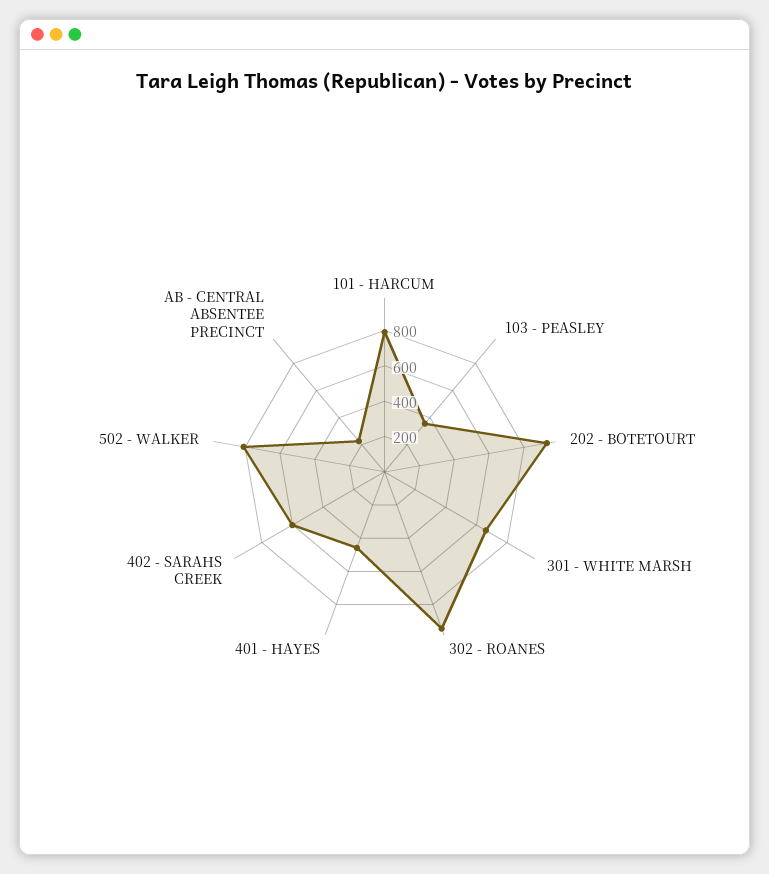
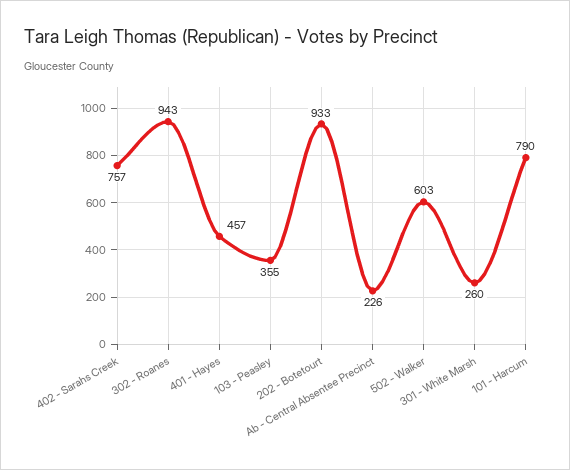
301 - WHITE MARSH: 650 -> 260
402 - SARAHS CREEK: 600 -> 757
502 - WALKER: 800 -> 603

